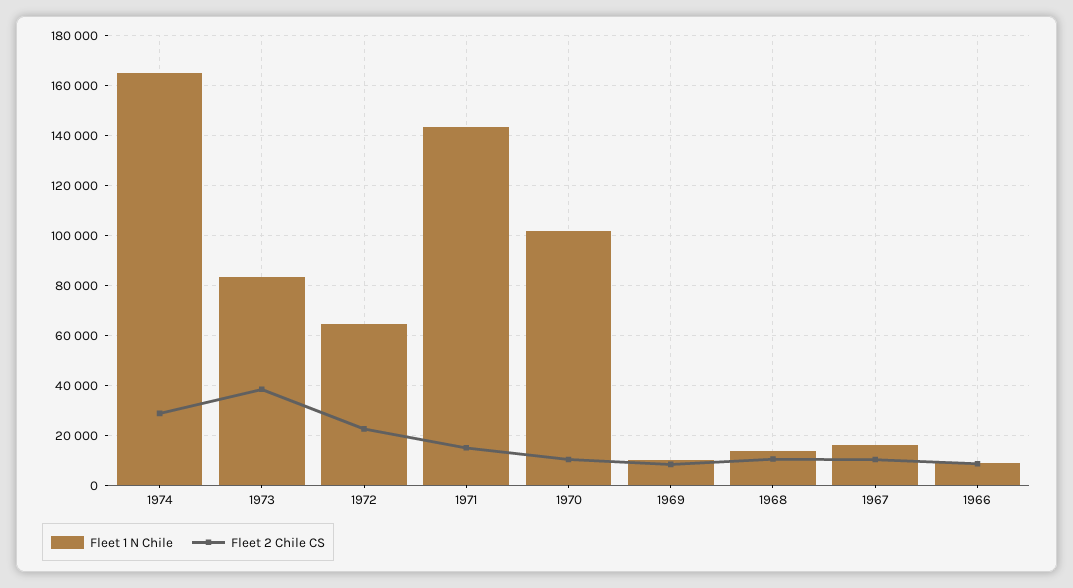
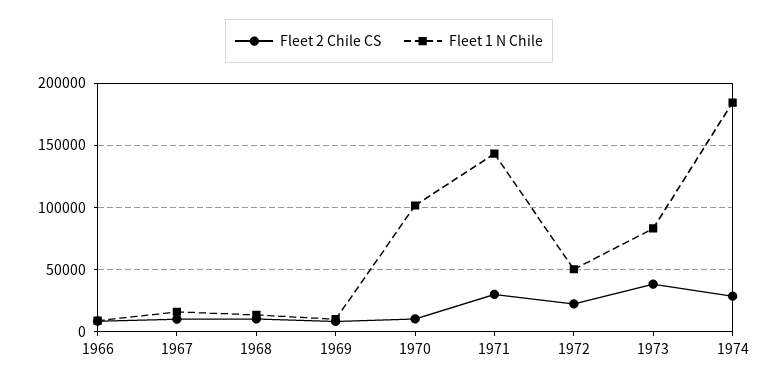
Fleet 1 N Chile, 1974: 165000 -> 185000
Fleet 1 N Chile, 1972: 65000 -> 50000
Fleet 2 Chile CS, 1971: 15000 -> 30000

